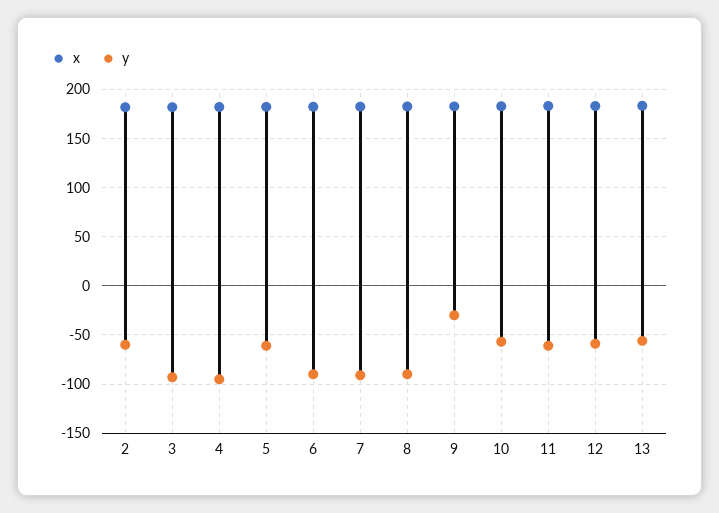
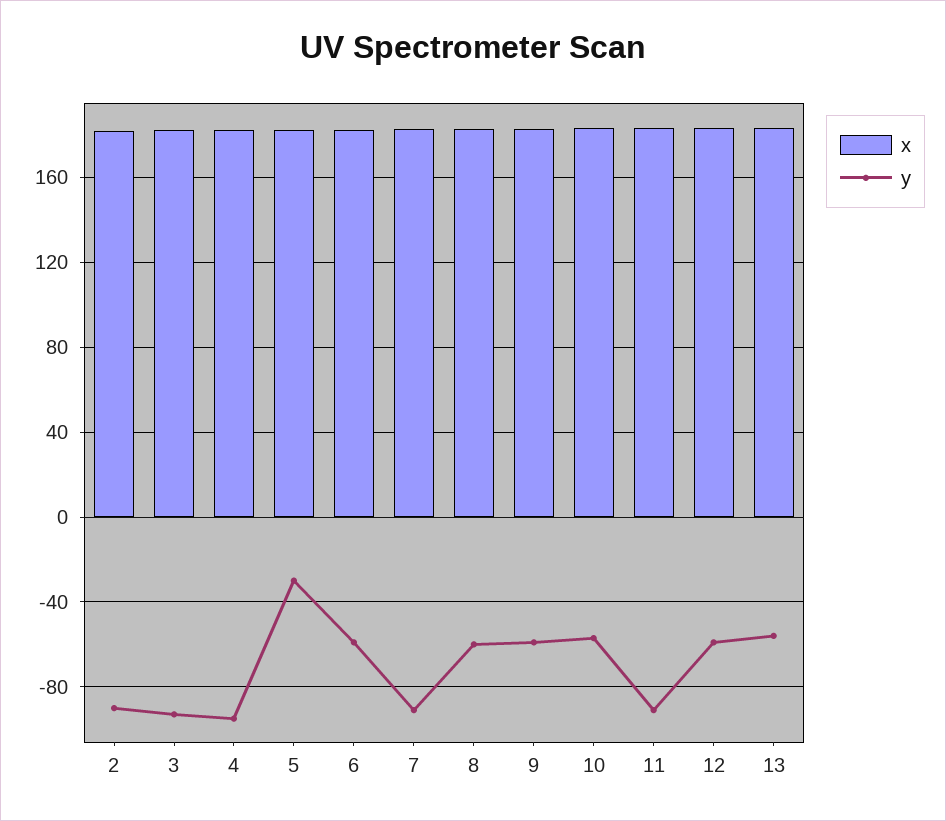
y, 2: -60 -> -90
y, 5: -60 -> -30
y, 6: -90 -> -60
y, 8: -90 -> -60
y, 9: -30 -> -60
y, 11: -60 -> -90

